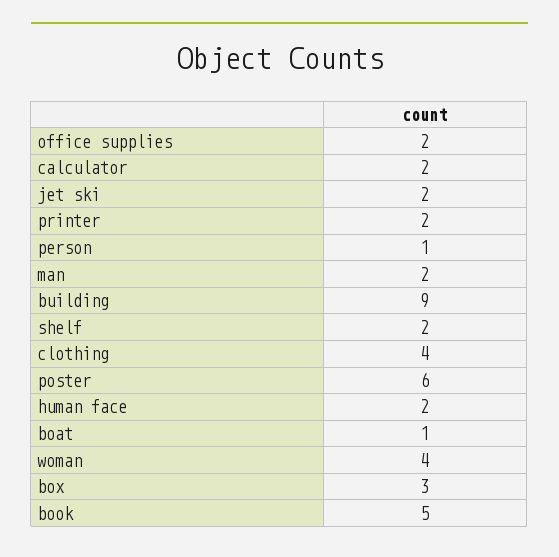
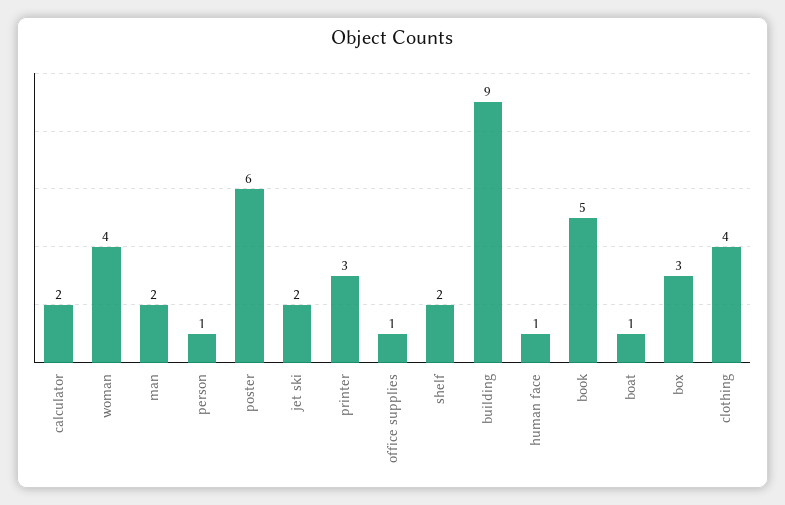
office supplies: 2 -> 1
printer: 2 -> 3
human face: 2 -> 1

